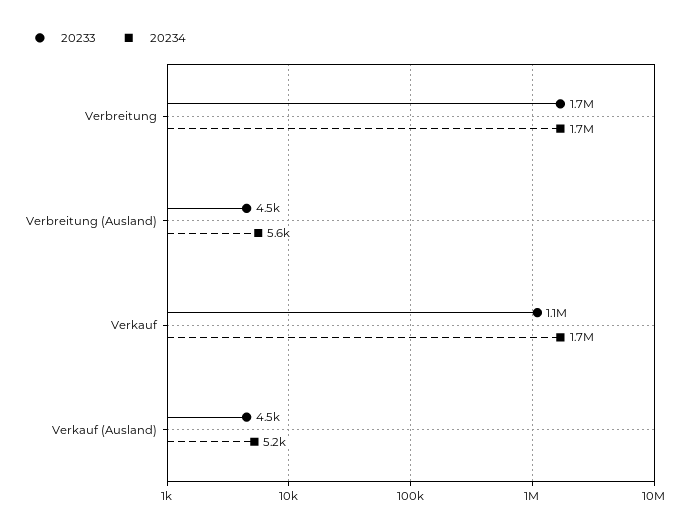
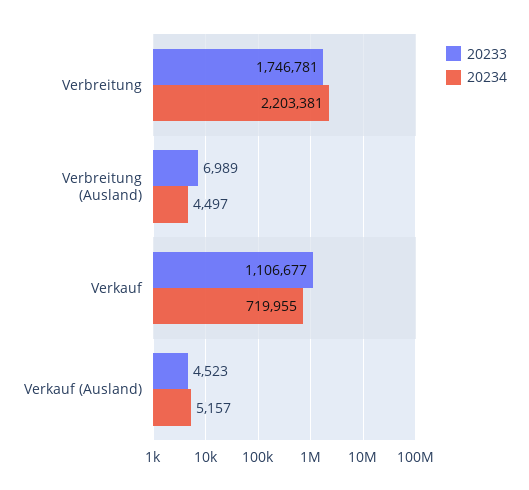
20234, Verbreitung: 1700000 -> 2203381
20233, Verbreitung (Ausland): 4500 -> 6989
20234, Verbreitung (Ausland): 5600 -> 4497
20234, Verkauf: 1700000 -> 719955

